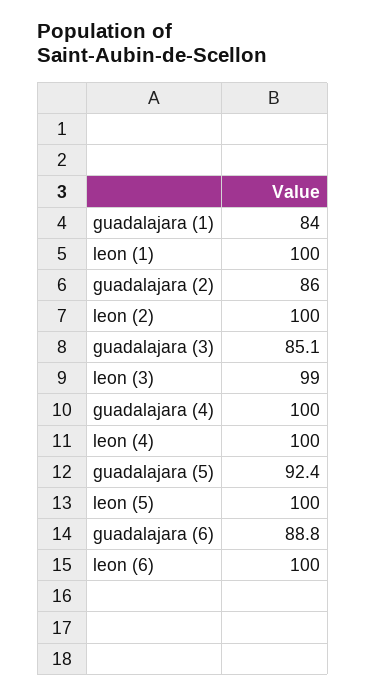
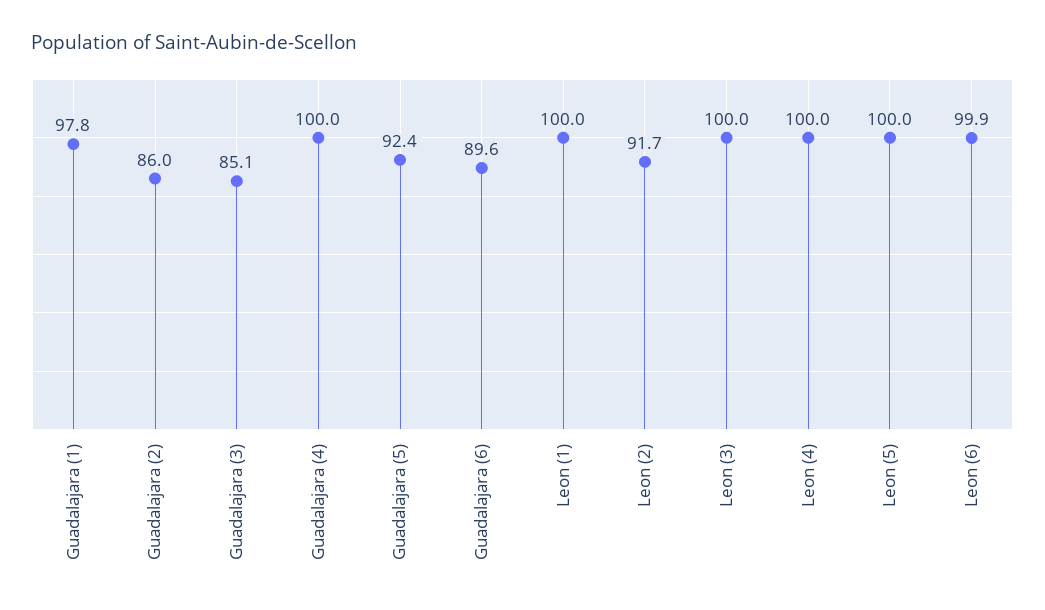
guadalajara (1): 84 -> 97.8
leon (2): 100 -> 91.7
leon (3): 99 -> 100
guadalajara (6): 88.8 -> 89.6
leon (6): 100 -> 99.9

